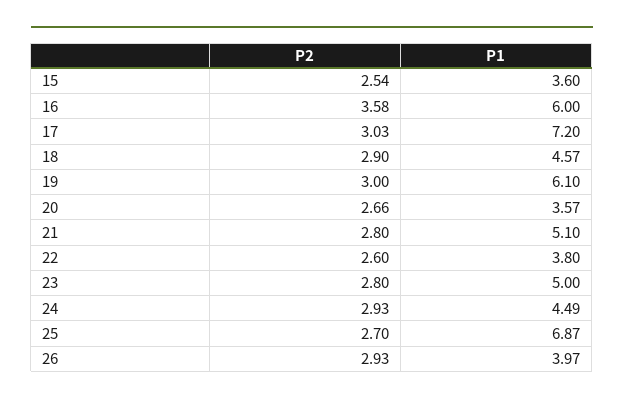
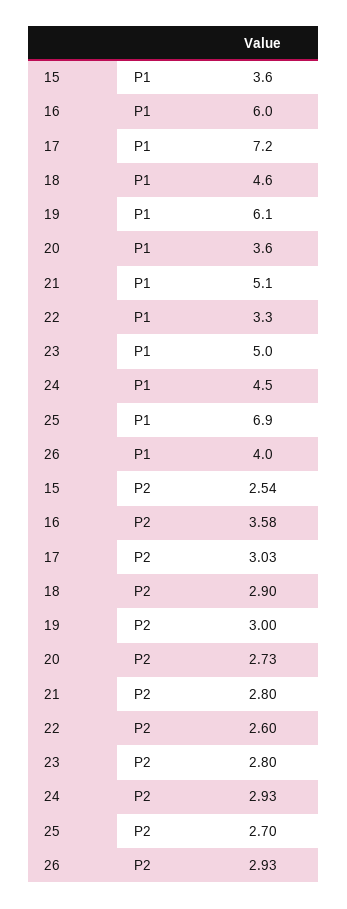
P2, 20: 2.66 -> 2.73
P1, 22: 3.8 -> 3.3

